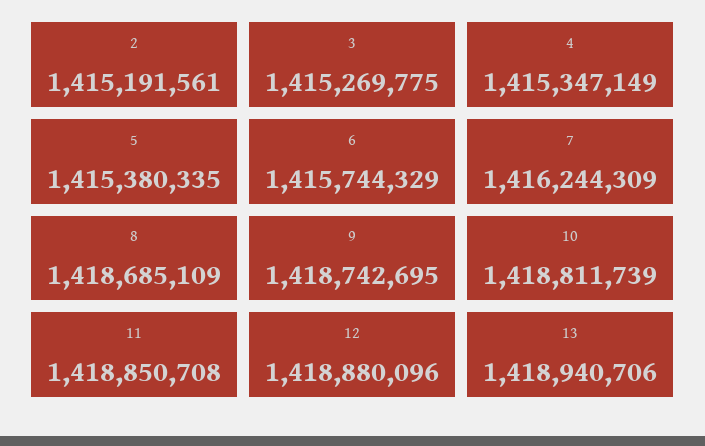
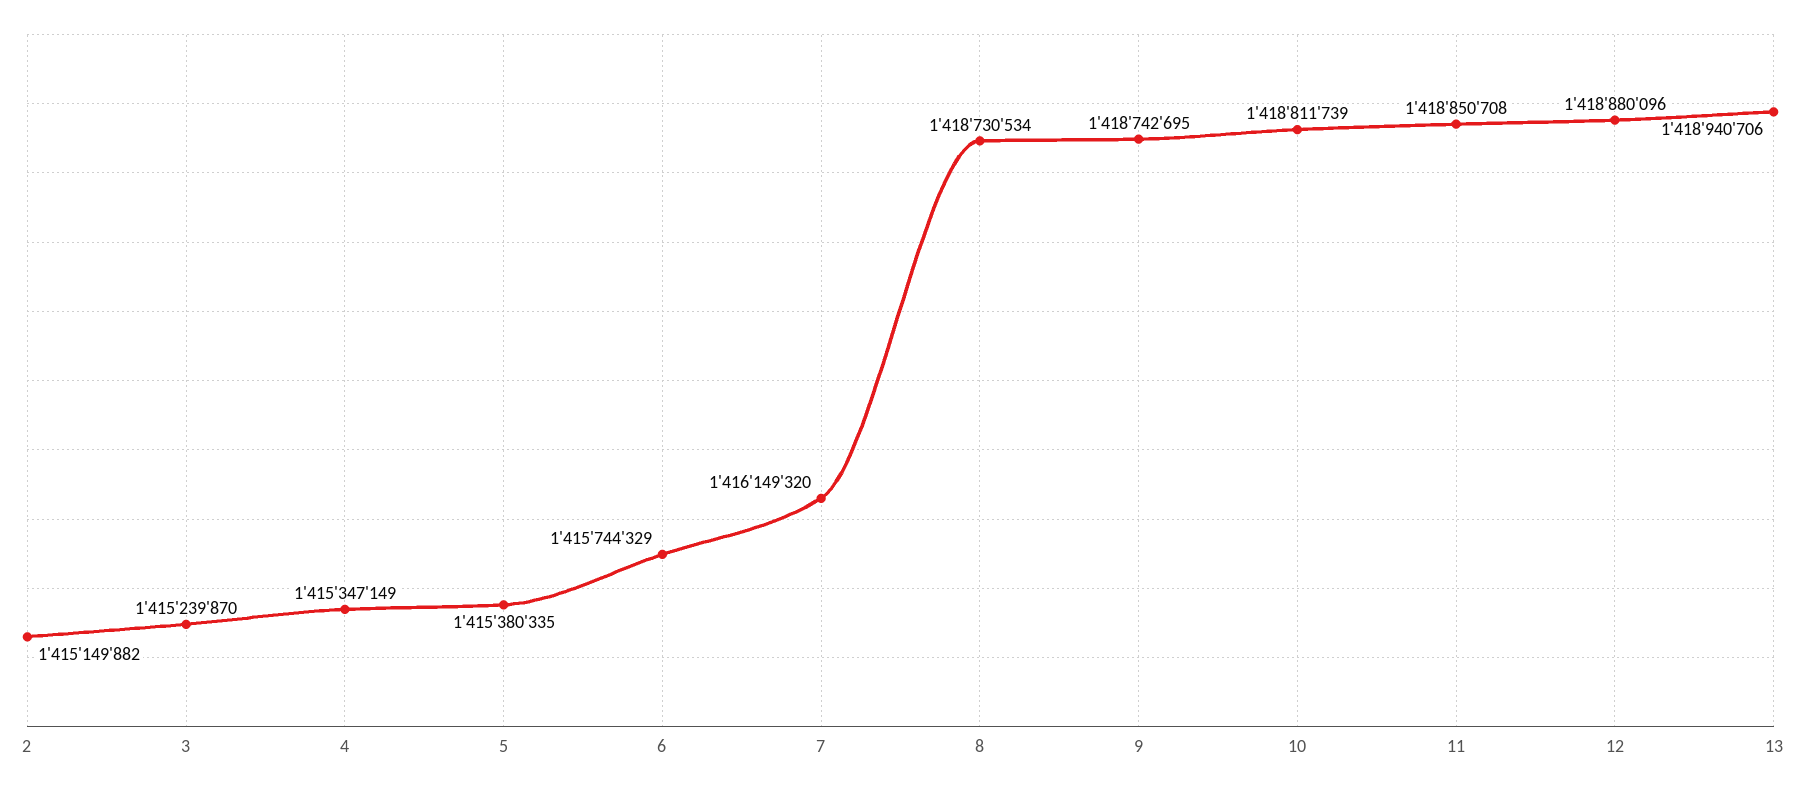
2: 1415191561 -> 1415149882
3: 1415269775 -> 1415239870
7: 1416244309 -> 1416149320
8: 1418685109 -> 1418730534

